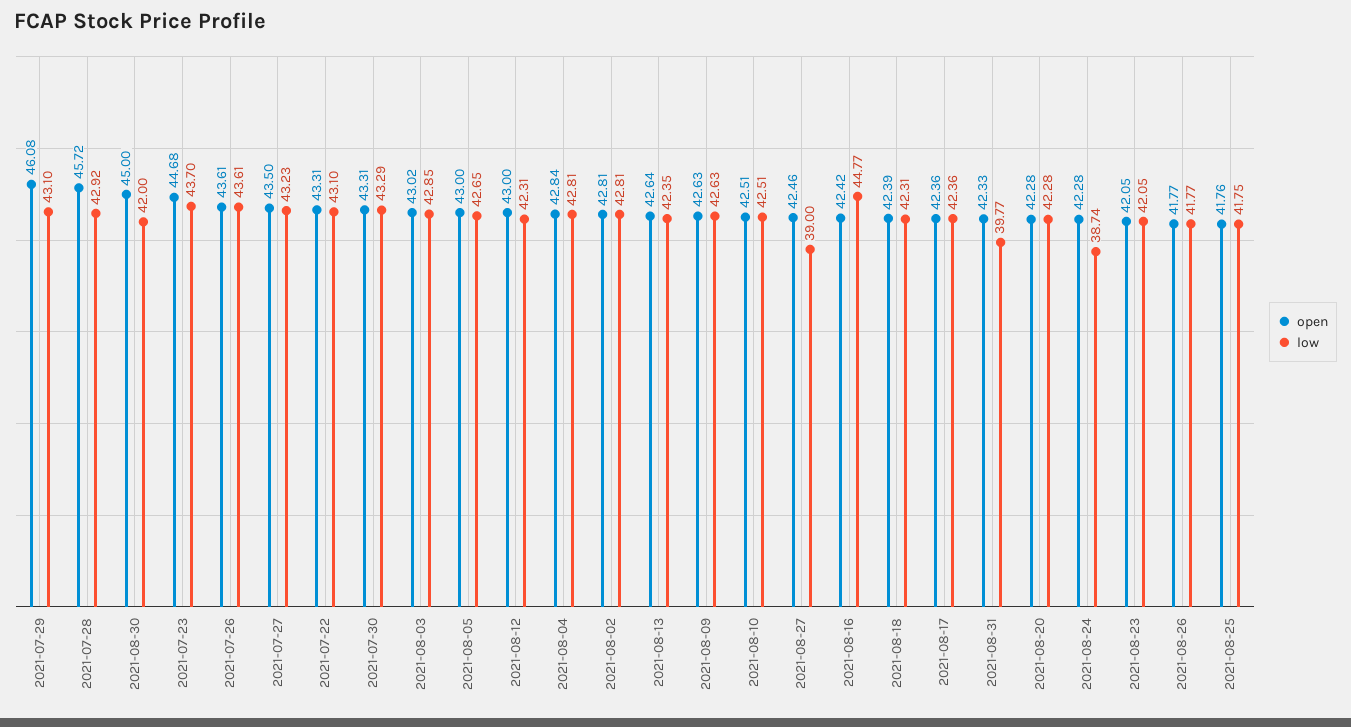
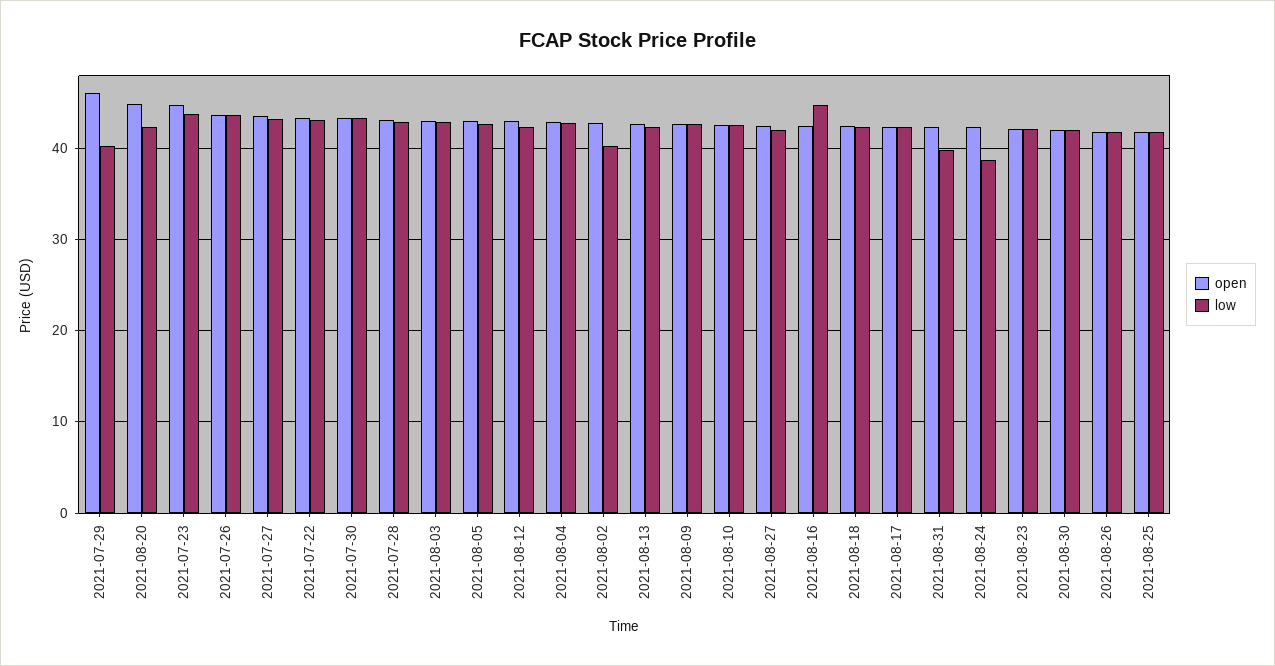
low, 2021-07-29: 43.1 -> 40
open, 2021-07-28: 45.72 -> 43
open, 2021-08-30: 45 -> 42
low, 2021-08-02: 42.81 -> 40
low, 2021-08-27: 39 -> 42
open, 2021-08-20: 42.28 -> 45

